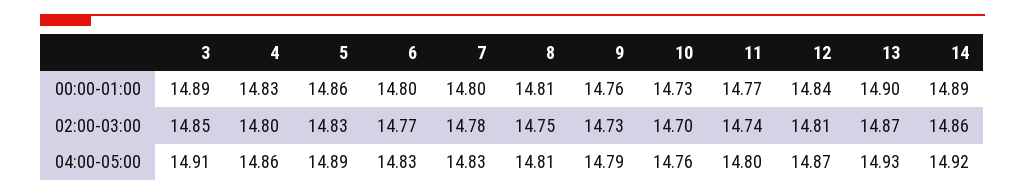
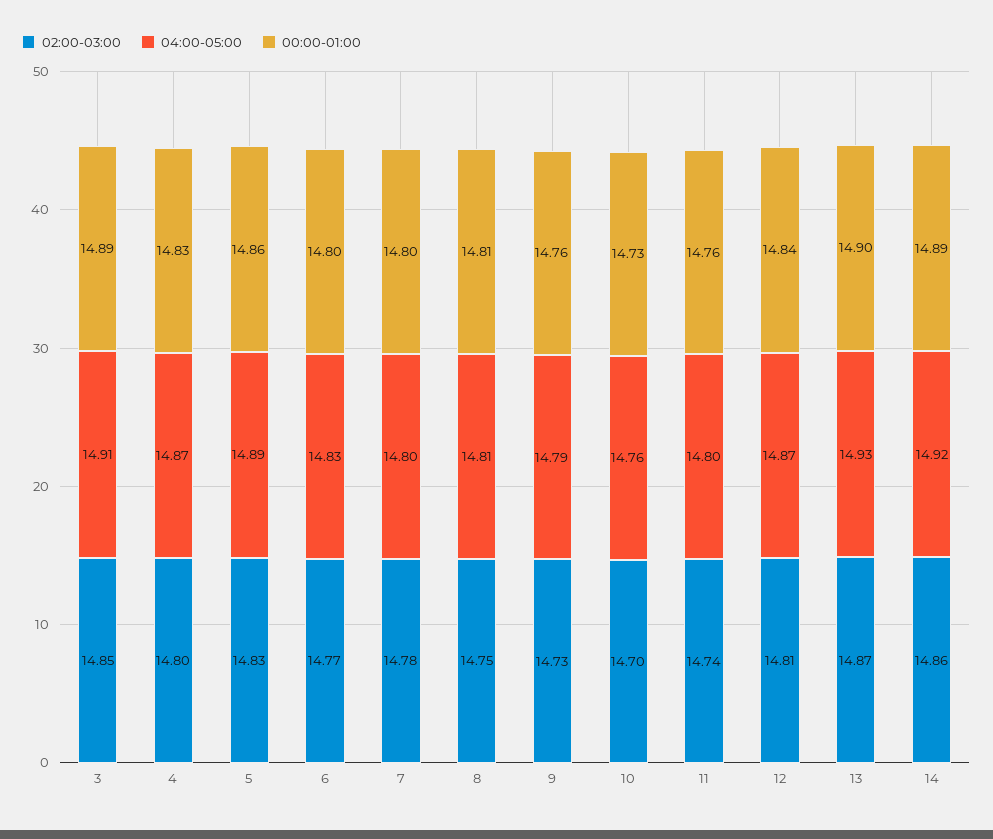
00:00-01:00, 11: 14.77 -> 14.76
04:00-05:00, 4: 14.86 -> 14.87
04:00-05:00, 7: 14.83 -> 14.8

